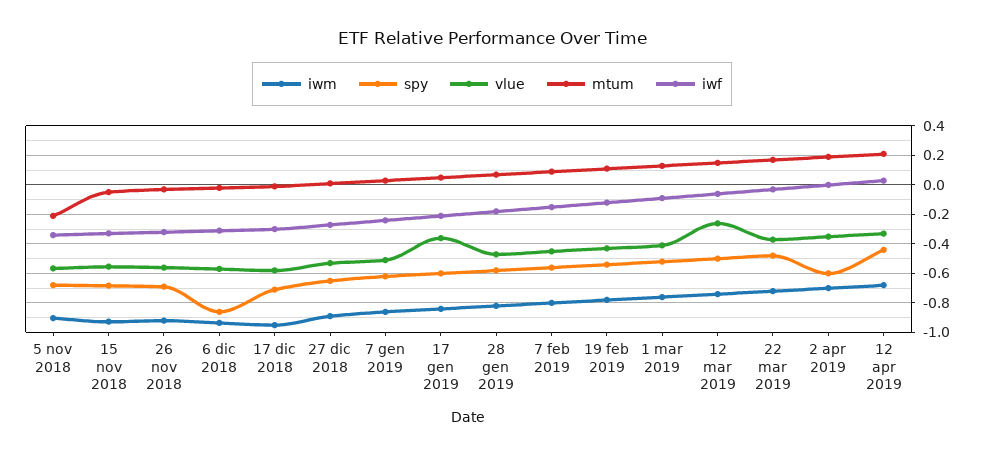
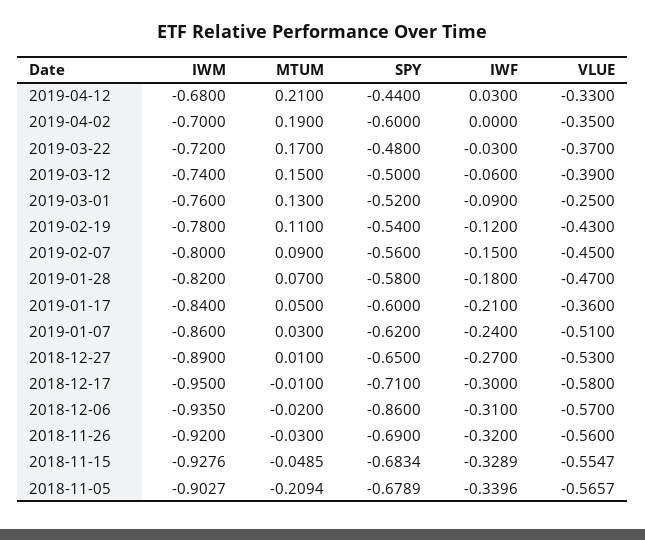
vlue, 1 mar 2019: -0.4 -> -0.25
vlue, 12 mar 2019: -0.25 -> -0.39

